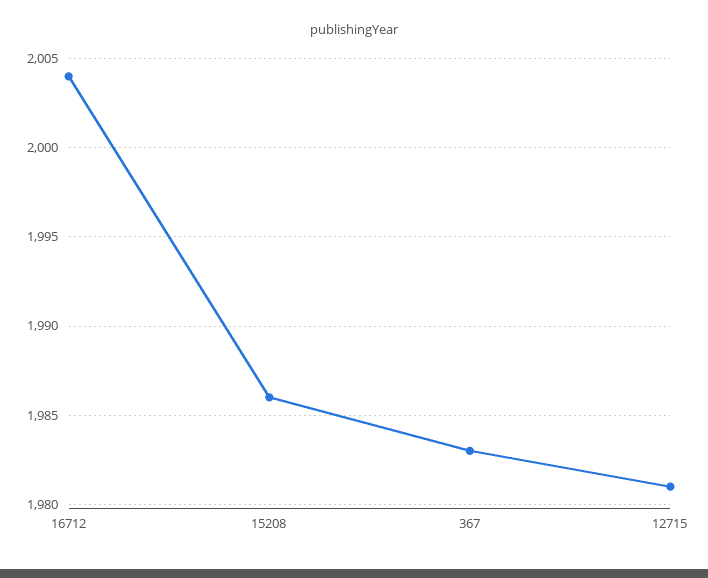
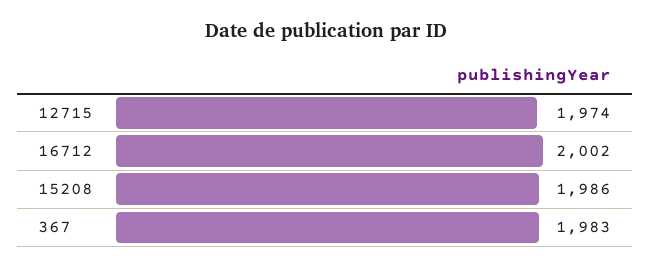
16712: 2004 -> 2002
12715: 1981 -> 1974

